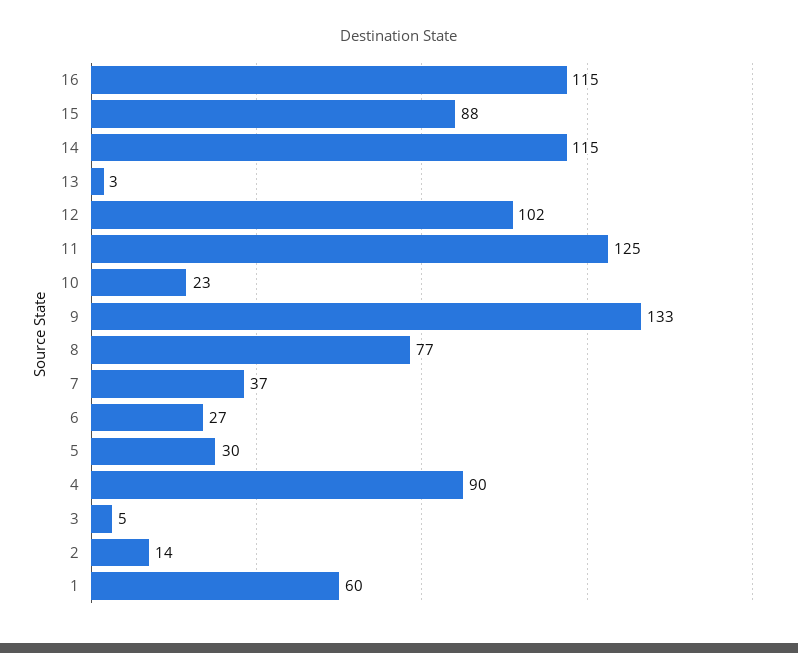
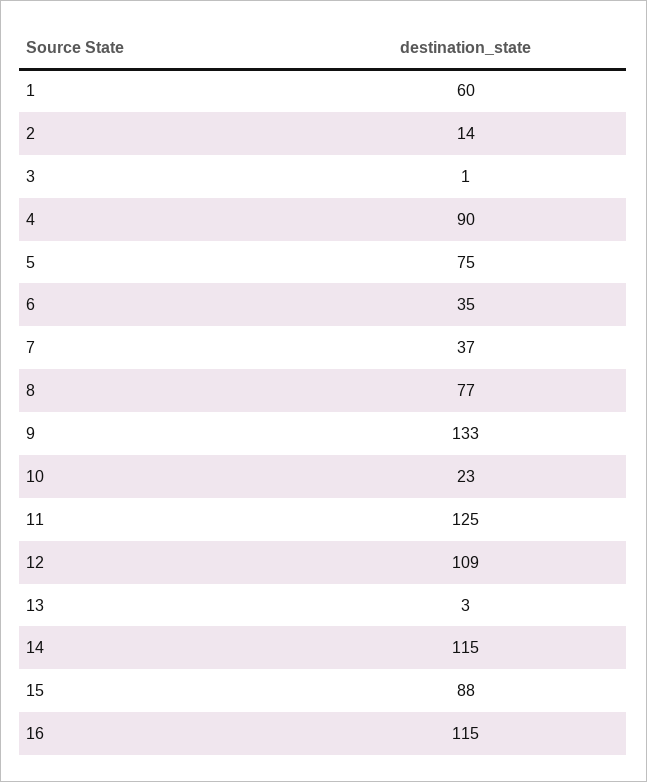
12: 102 -> 109
6: 27 -> 35
5: 30 -> 75
3: 5 -> 1

